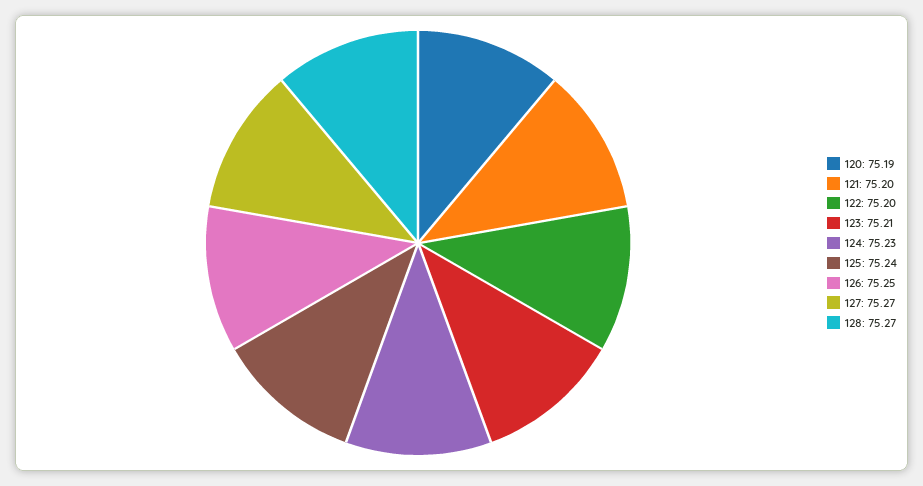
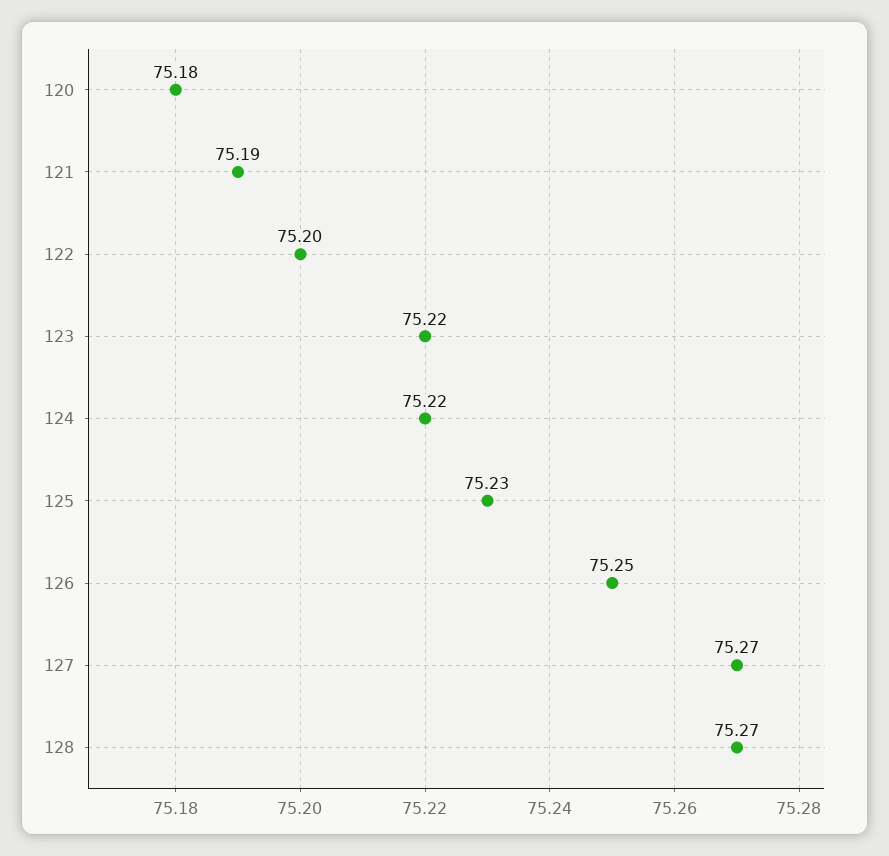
120: 75.19 -> 75.18
121: 75.2 -> 75.19
123: 75.21 -> 75.22
124: 75.23 -> 75.22
125: 75.24 -> 75.23

